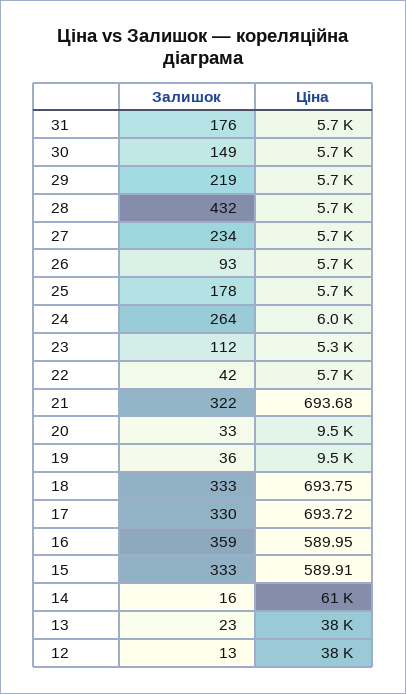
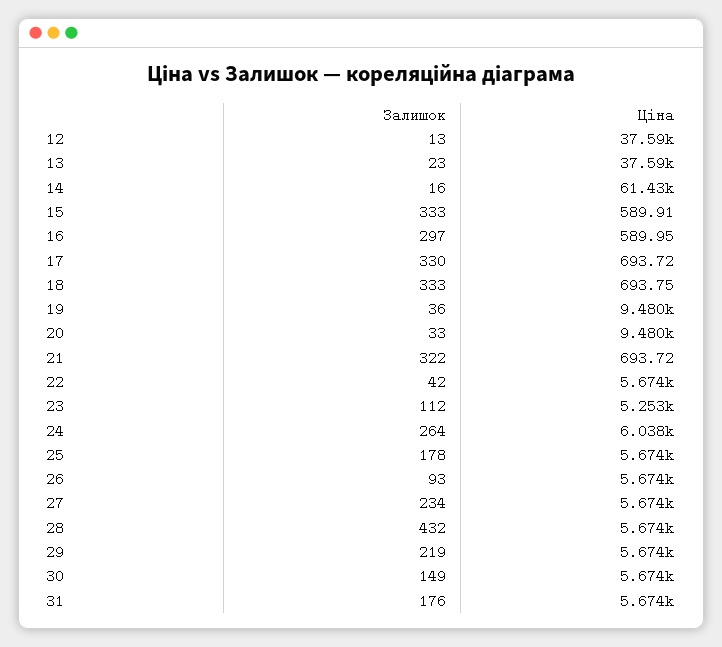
Ціна, 21: 693.68 -> 693.72
Залишок, 16: 359 -> 297

